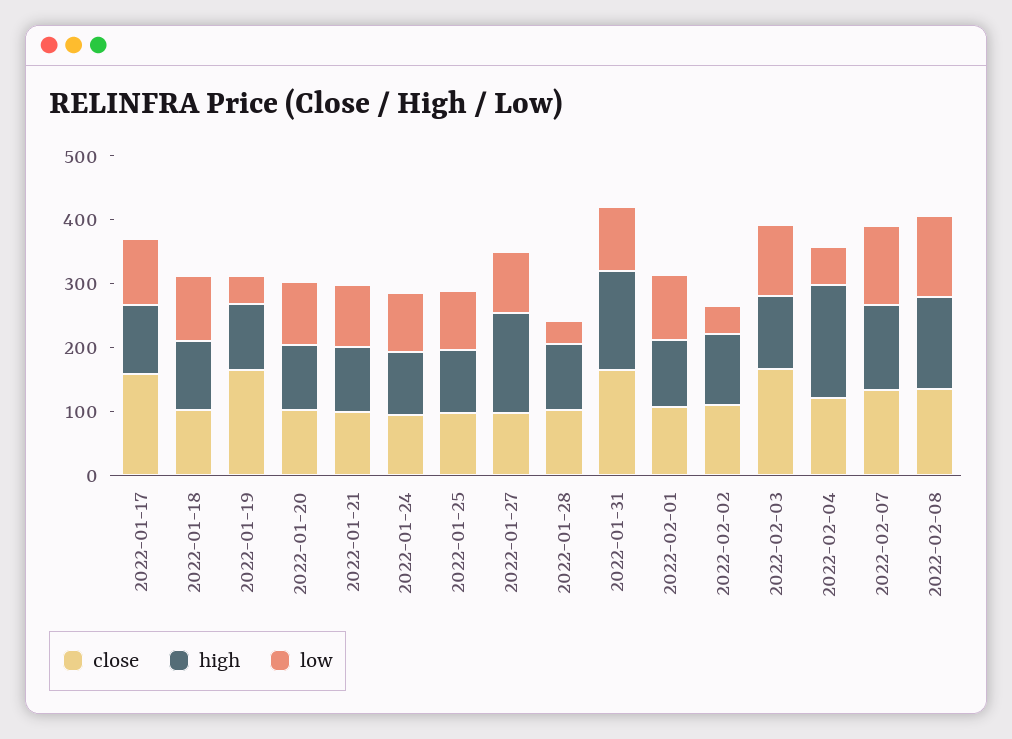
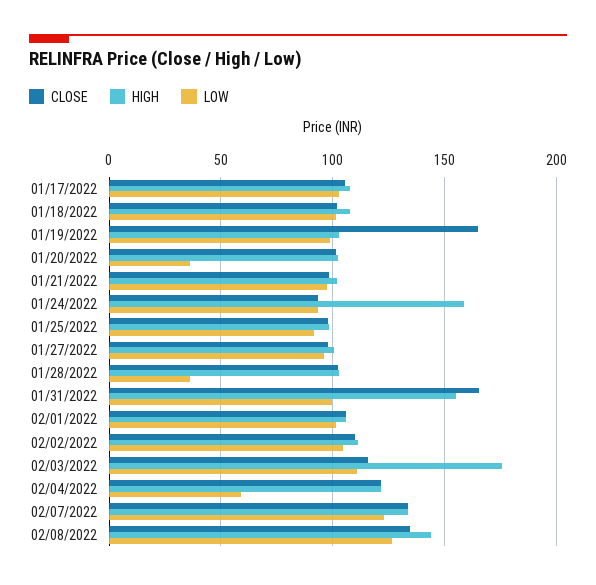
close, 2022-01-17: 160 -> 105
low, 2022-01-19: 40 -> 100
low, 2022-01-20: 100 -> 35
high, 2022-01-24: 100 -> 160
high, 2022-01-27: 160 -> 100
low, 2022-02-02: 40 -> 105
close, 2022-02-03: 160 -> 115
high, 2022-02-03: 120 -> 175
high, 2022-02-04: 180 -> 120

